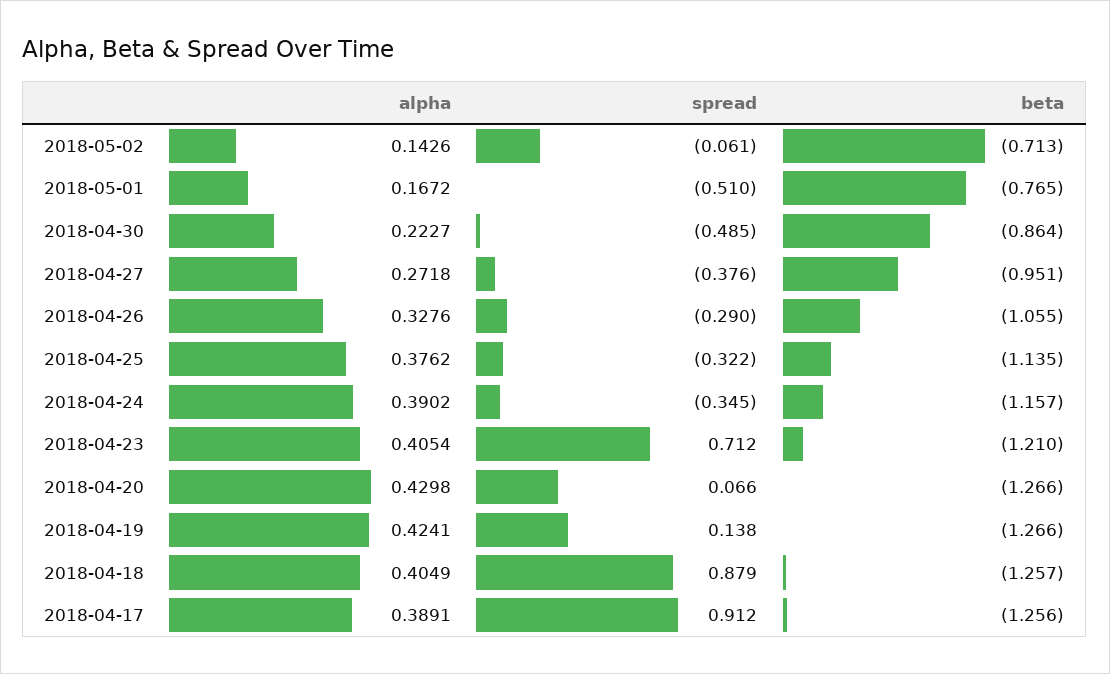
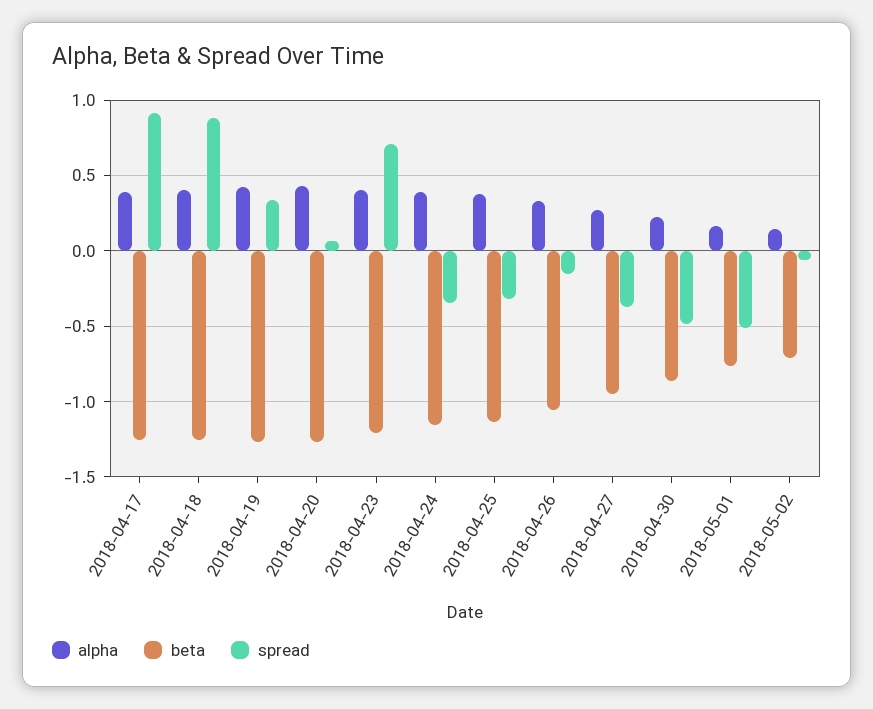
spread, 2018-04-26: -0.29 -> -0.15
spread, 2018-04-19: 0.138 -> 0.35

